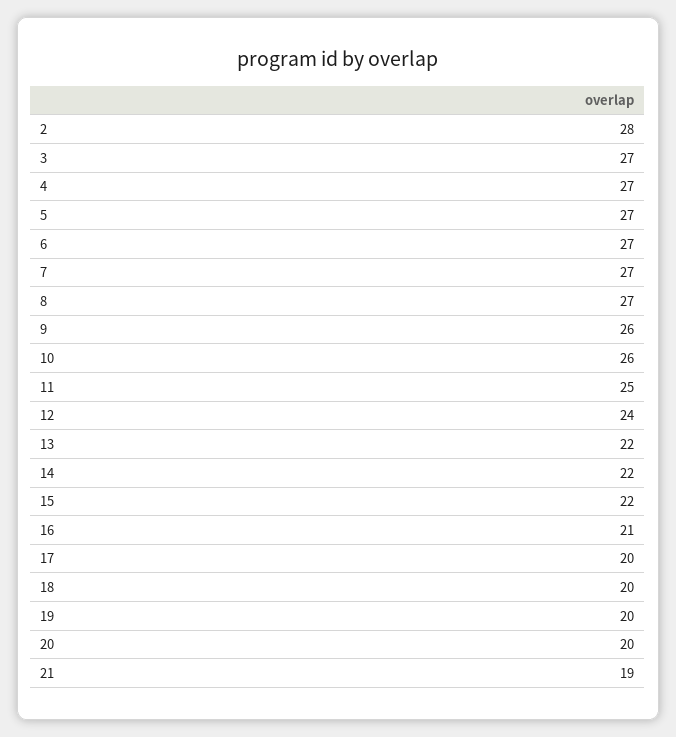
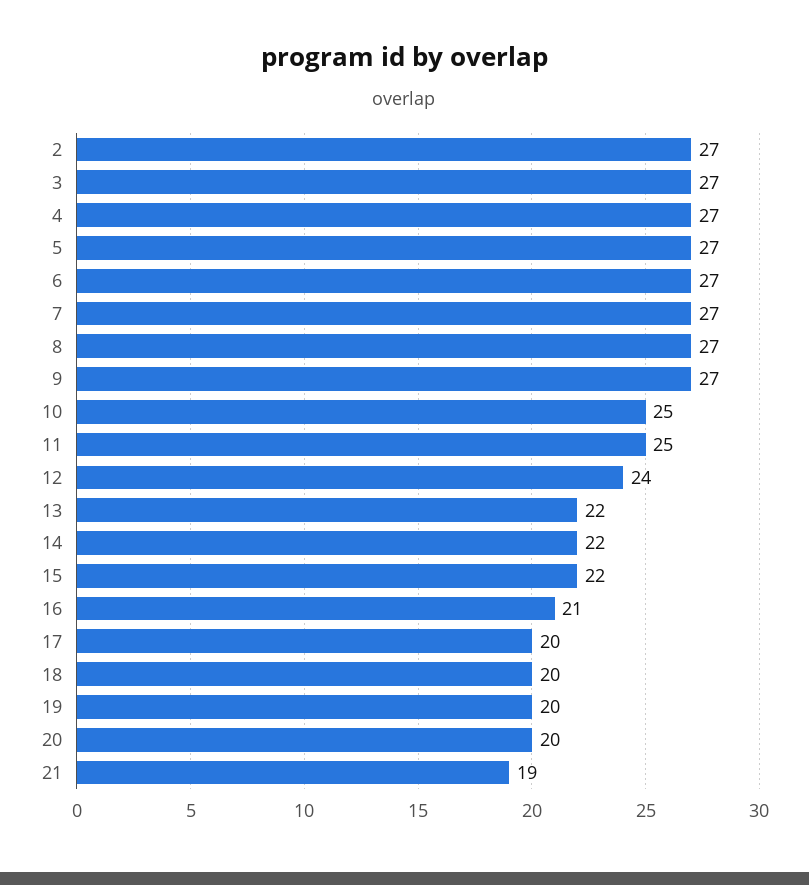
2: 28 -> 27
9: 26 -> 27
10: 26 -> 25

